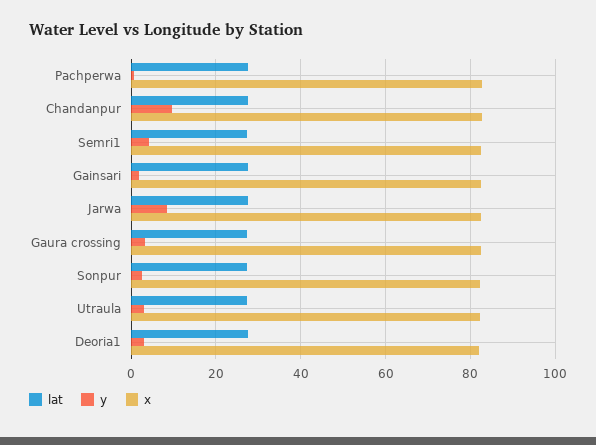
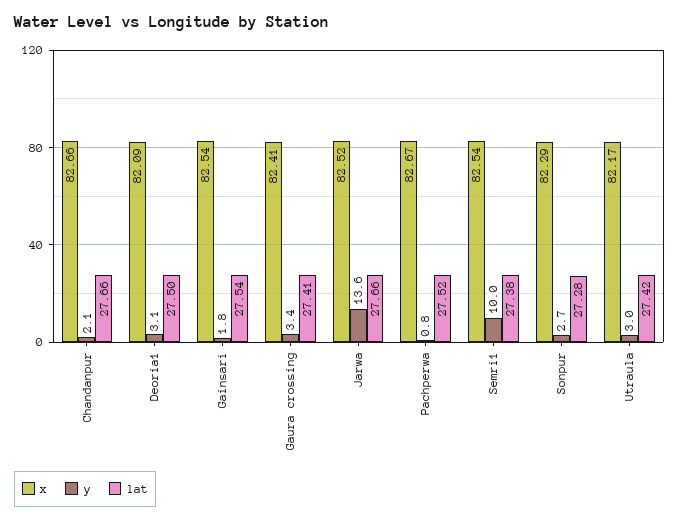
y, Chandanpur: 10 -> 2.1
y, Semri1: 4 -> 10
y, Jarwa: 8 -> 13.6

